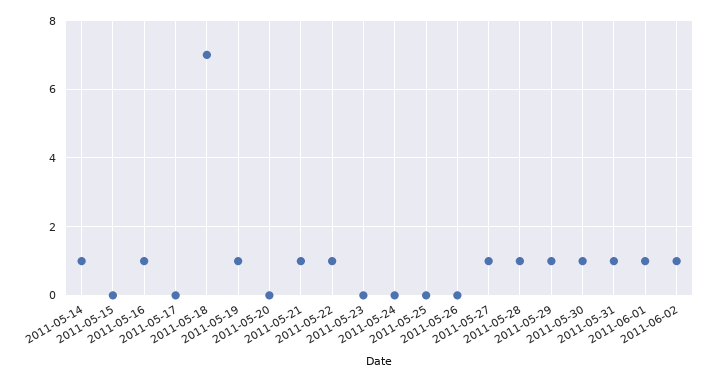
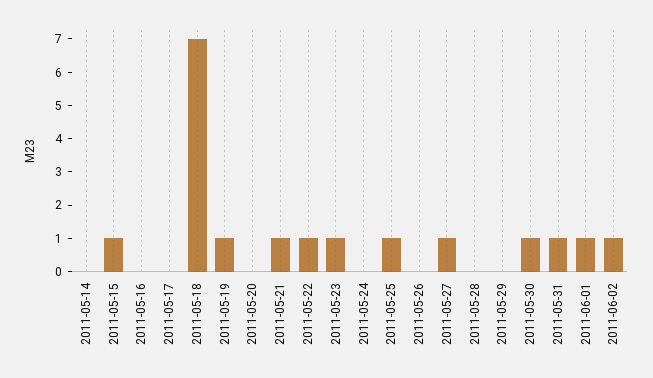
2011-05-14: 1 -> 0
2011-05-15: 0 -> 1
2011-05-16: 1 -> 0
2011-05-23: 0 -> 1
2011-05-25: 0 -> 1
2011-05-28: 1 -> 0
2011-05-29: 1 -> 0

